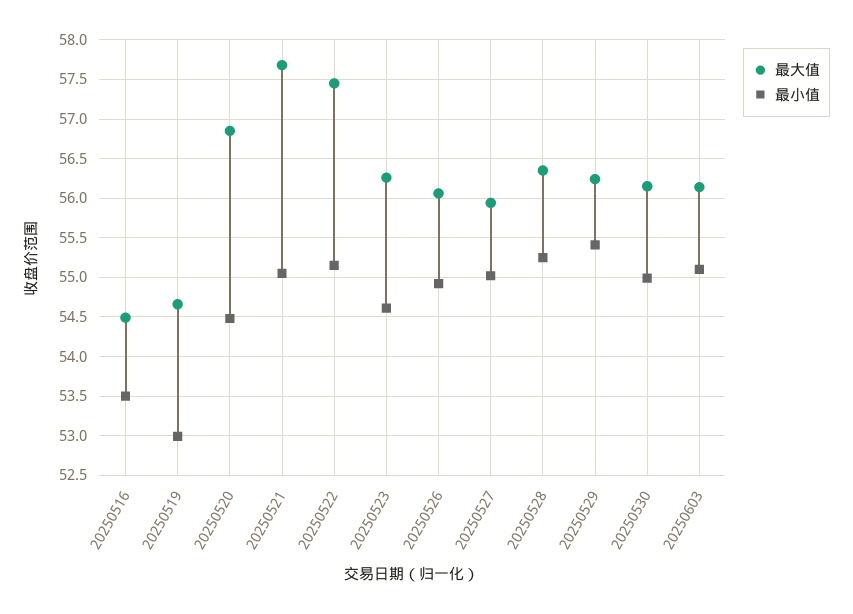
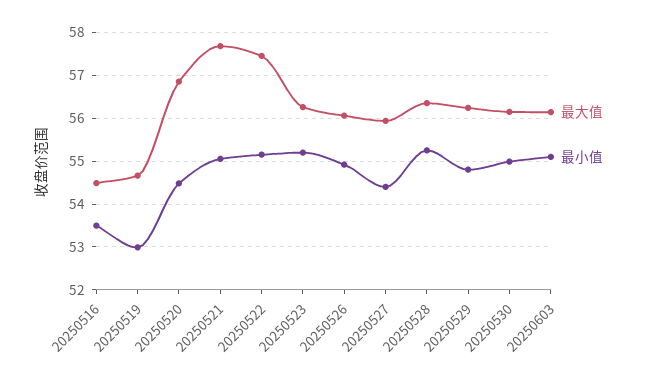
最小值, 20250523: 54.6 -> 55.2
最小值, 20250527: 55 -> 54.4
最小值, 20250529: 55.4 -> 54.8

